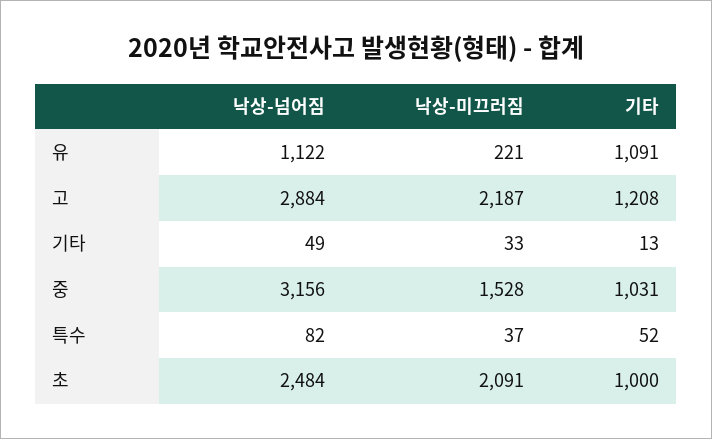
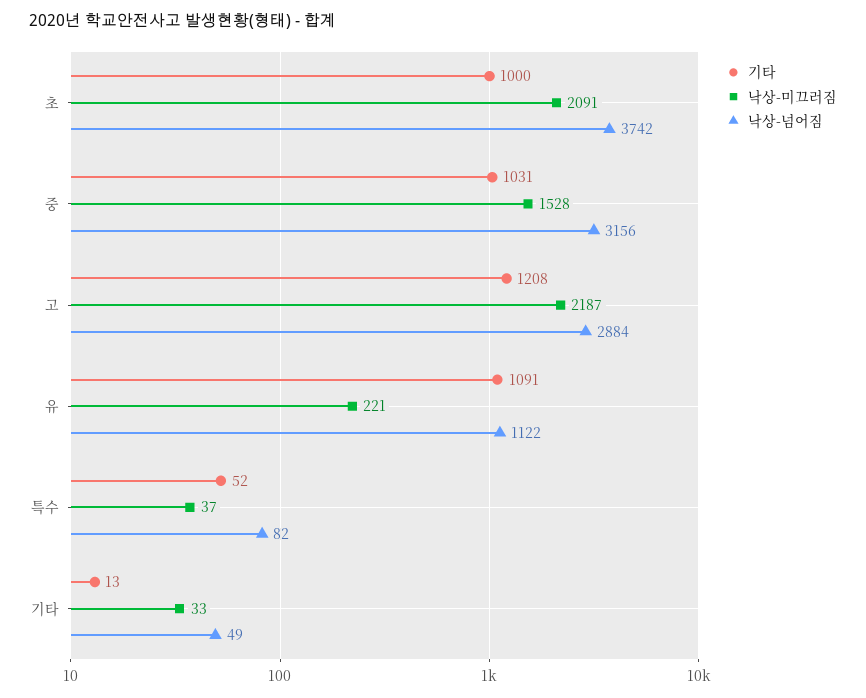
낙상-넘어짐, 초: 2484 -> 3742

